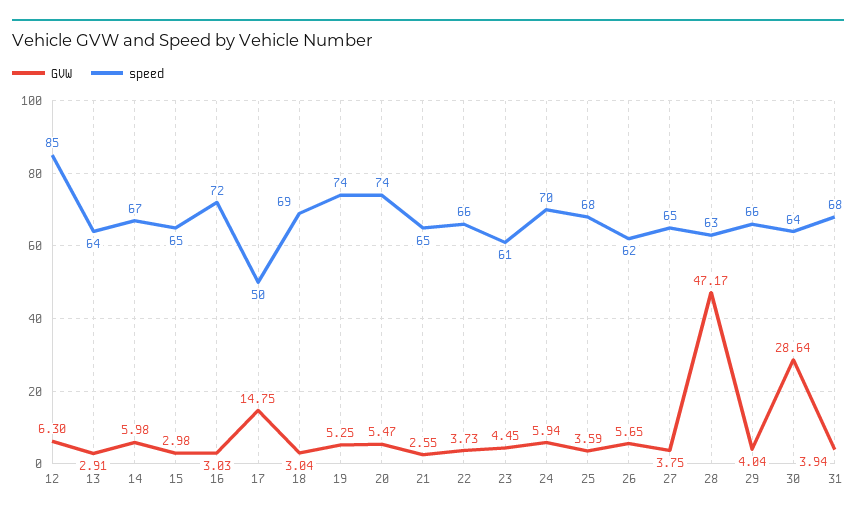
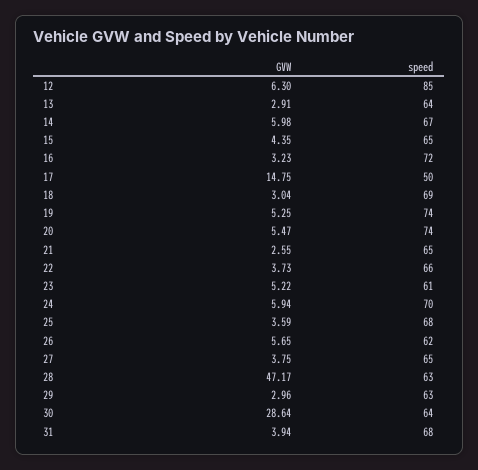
GVW, 15: 2.98 -> 4.35
GVW, 16: 3.03 -> 3.23
GVW, 23: 4.45 -> 5.22
GVW, 29: 4.04 -> 2.96
speed, 29: 66 -> 63

